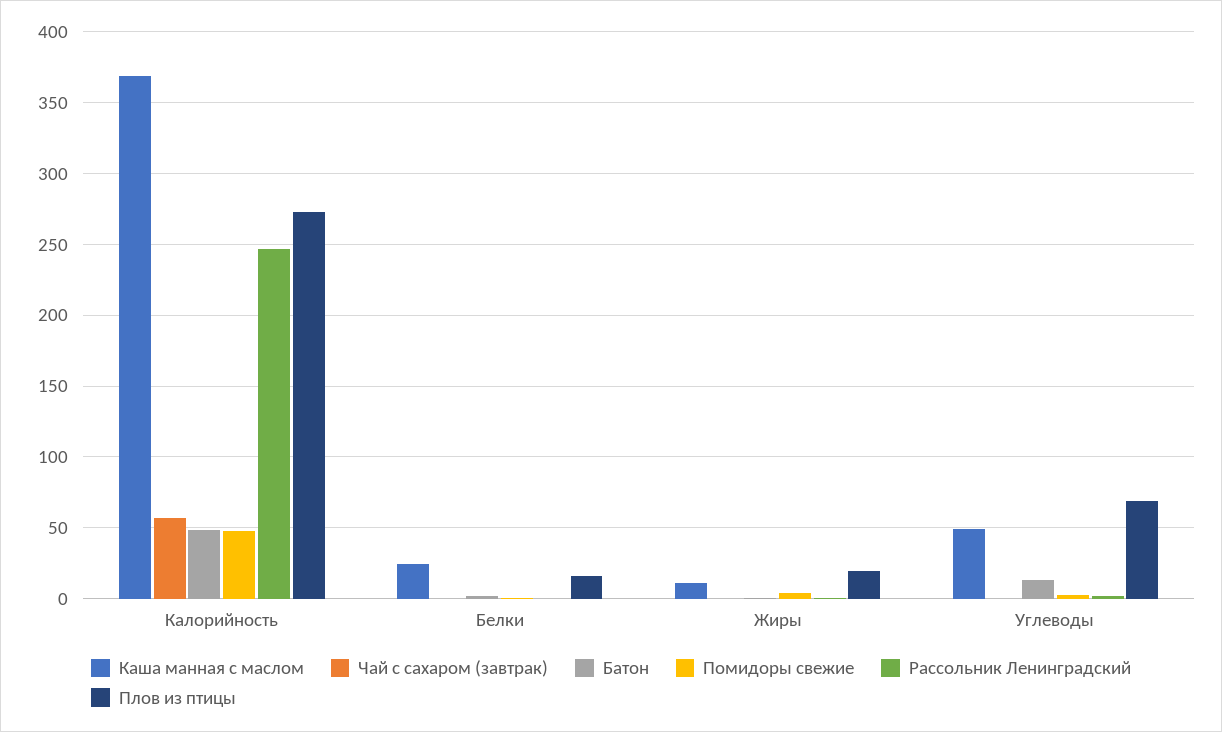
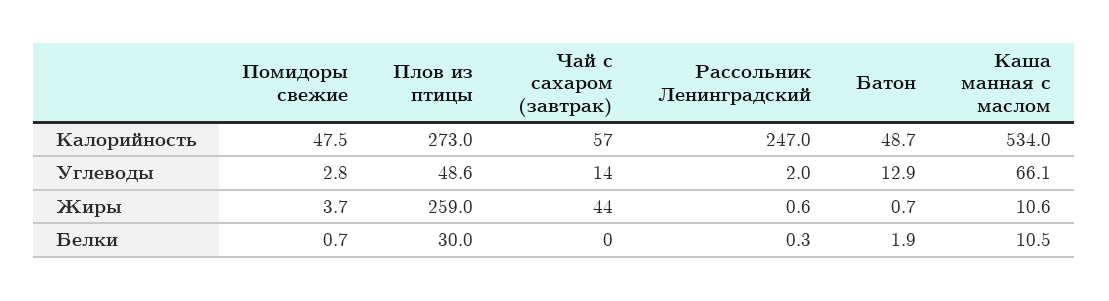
Каша манная с маслом, Калорийность: 370 -> 534
Каша манная с маслом, Белки: 25 -> 10.5
Плов из птицы, Белки: 15 -> 30
Чай с сахаром (завтрак), Жиры: 0 -> 44
Плов из птицы, Жиры: 20 -> 259
Каша манная с маслом, Углеводы: 50 -> 66.1
Чай с сахаром (завтрак), Углеводы: 0 -> 14
Плов из птицы, Углеводы: 70 -> 48.6

